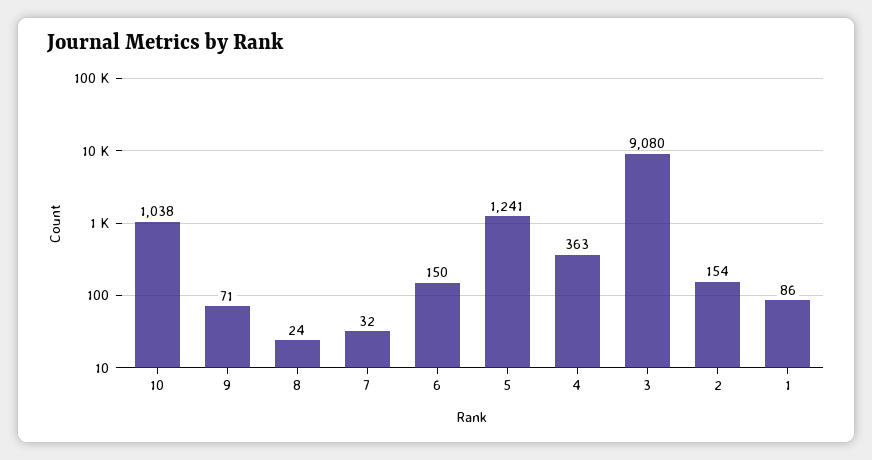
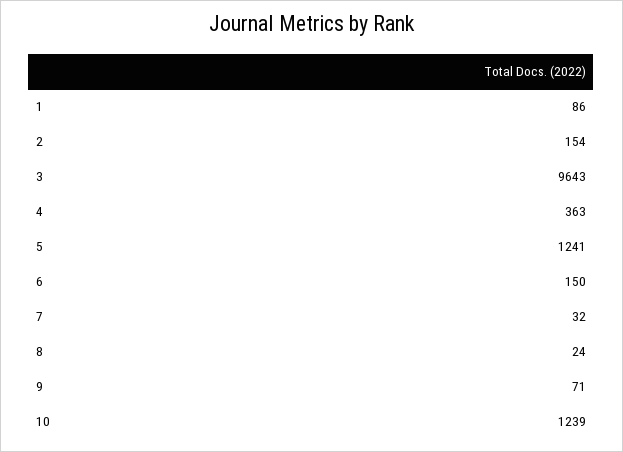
10: 1038 -> 1239
3: 9080 -> 9643

